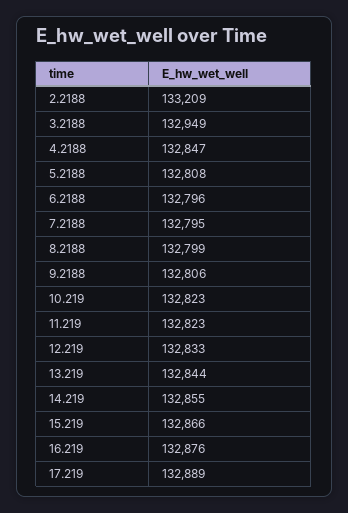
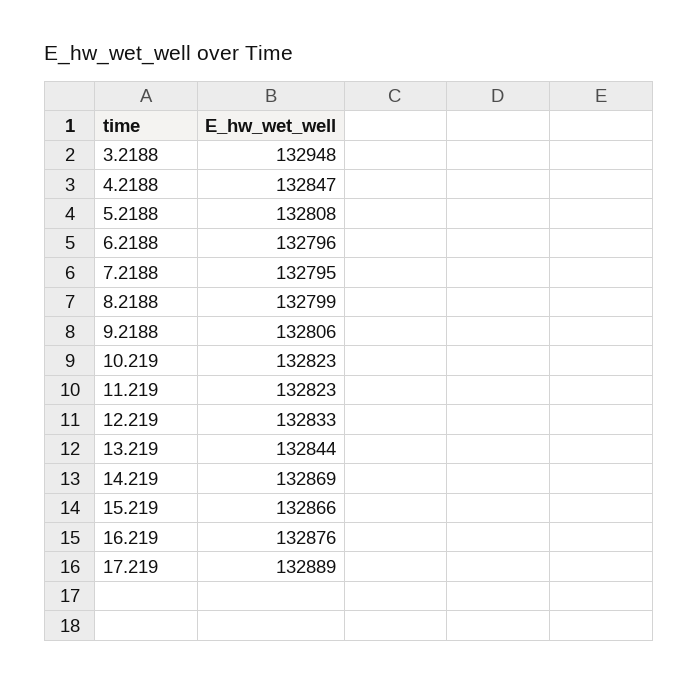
2.2188: 133209 -> none
3.2188: 132949 -> 132948
14.219: 132855 -> 132869

